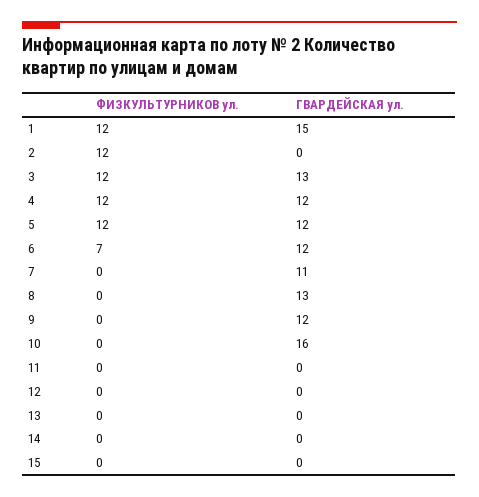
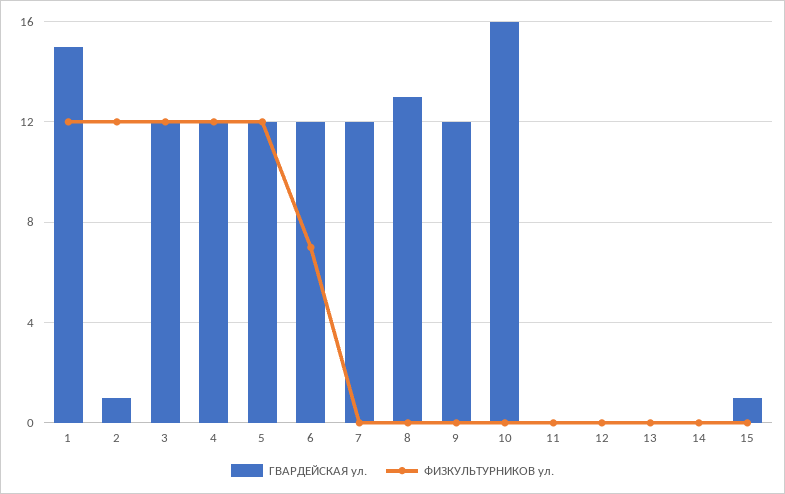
ГВАРДЕЙСКАЯ ул., 2: 0 -> 1
ГВАРДЕЙСКАЯ ул., 3: 13 -> 12
ГВАРДЕЙСКАЯ ул., 7: 11 -> 12
ГВАРДЕЙСКАЯ ул., 15: 0 -> 1

